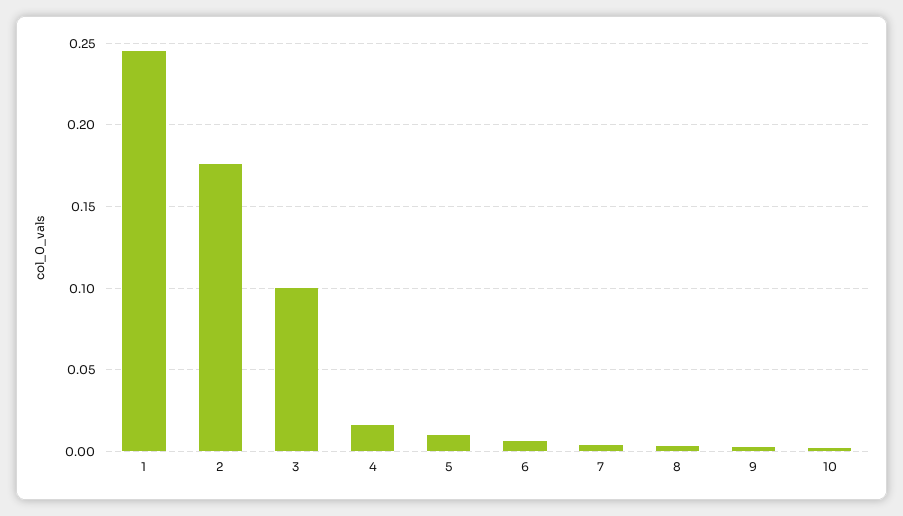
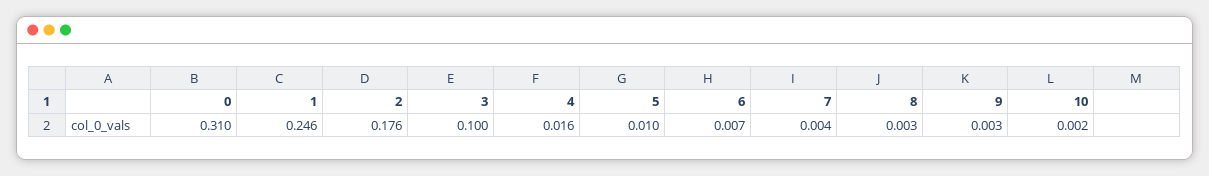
0: none -> 0.31

